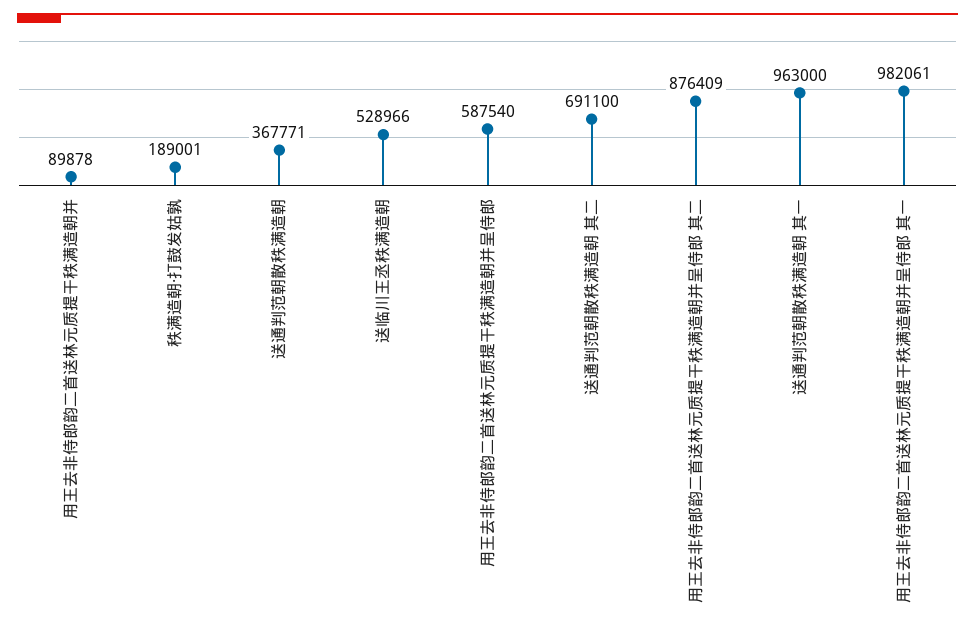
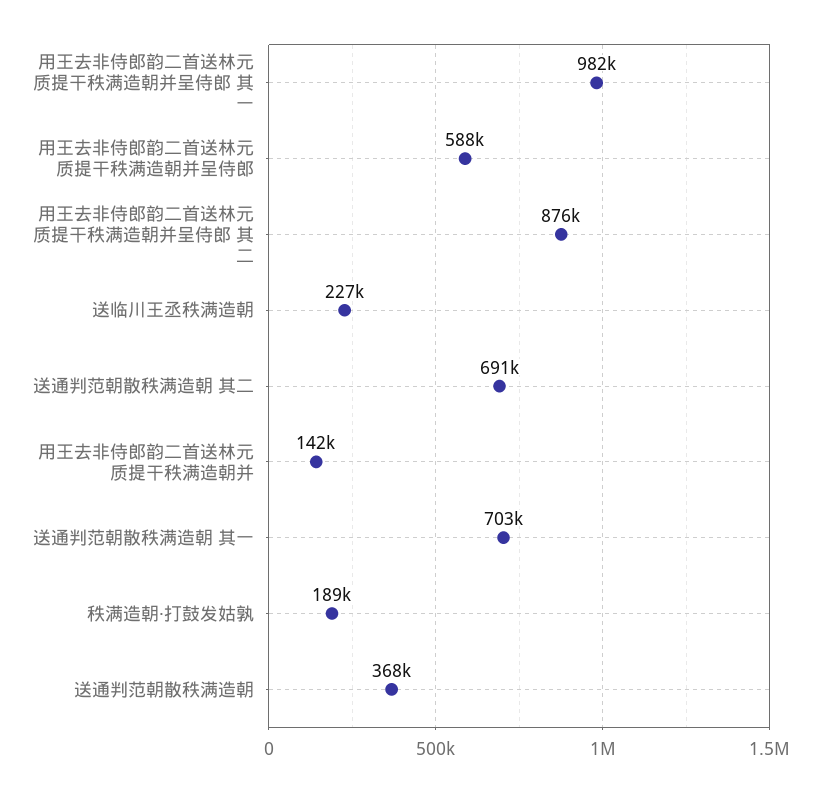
用王去非侍郎韵二首送林元质提干秩满造朝并: 89878 -> 142000
送临川王丞秩满造朝: 528966 -> 227000
送通判范朝散秩满造朝 其一: 963000 -> 703000

